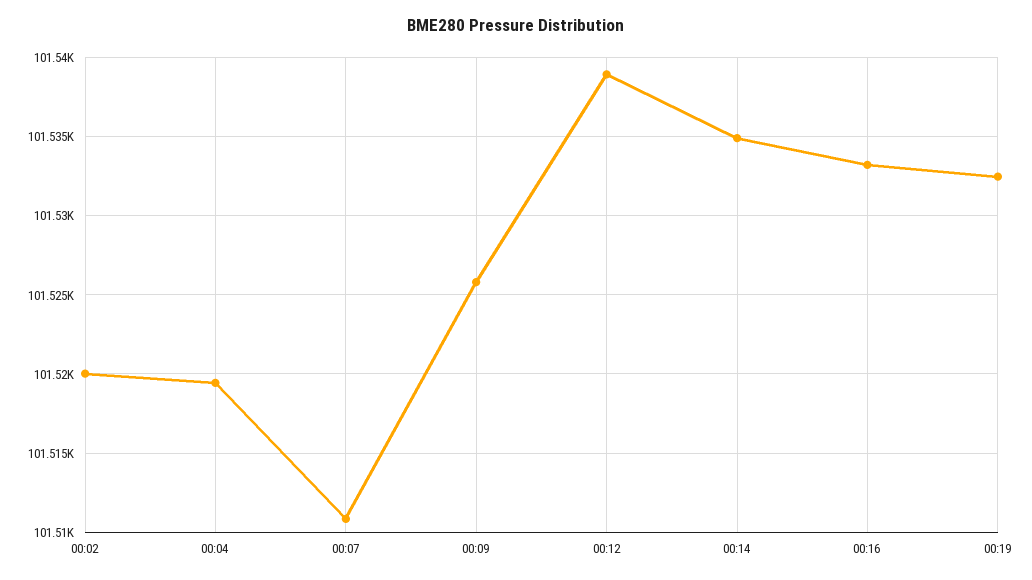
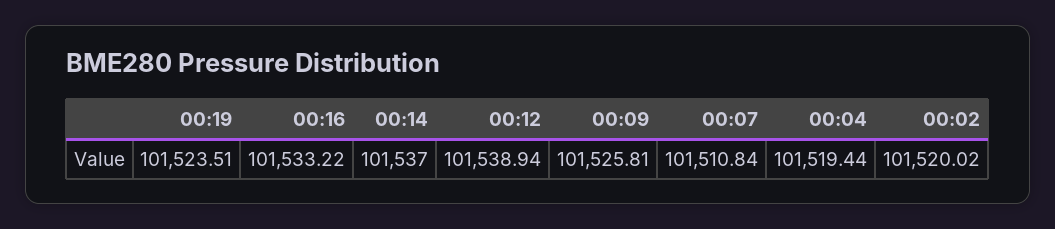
00:14: 101535 -> 101537
00:19: 101532.5 -> 101523.51

